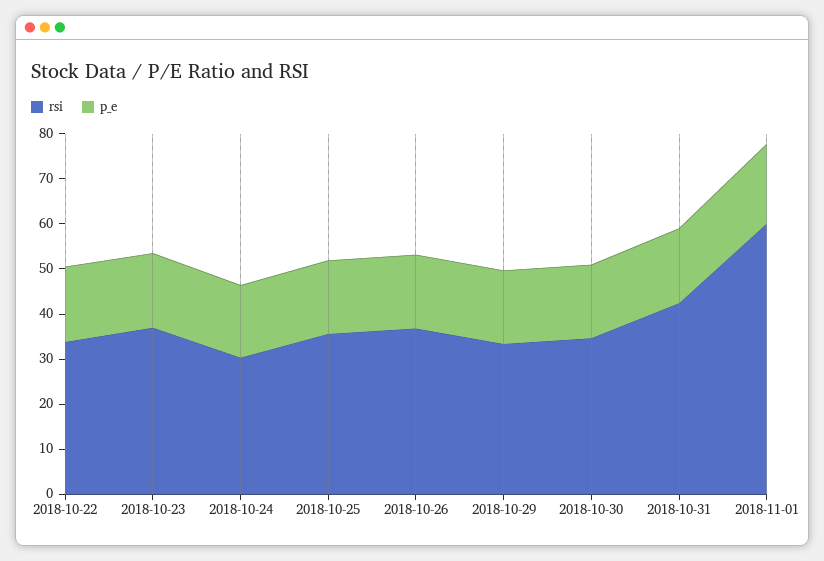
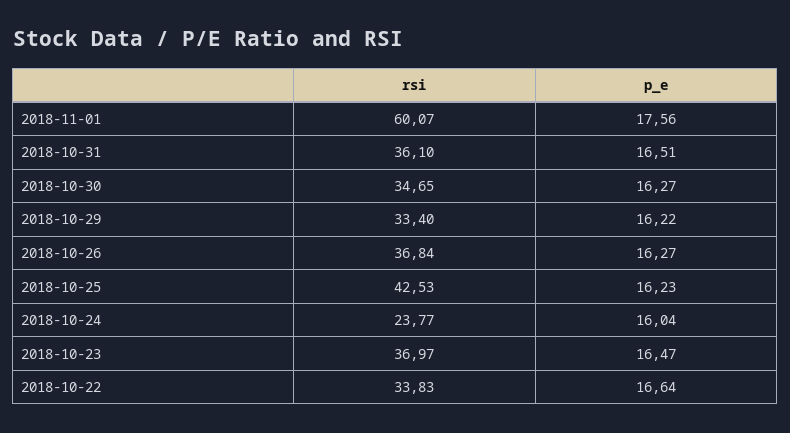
rsi, 2018-10-24: 30 -> 23.77
rsi, 2018-10-25: 36 -> 42.53
rsi, 2018-10-31: 42 -> 36.1

